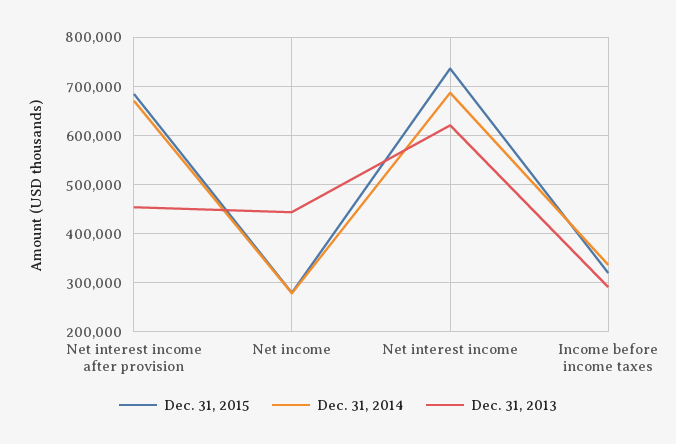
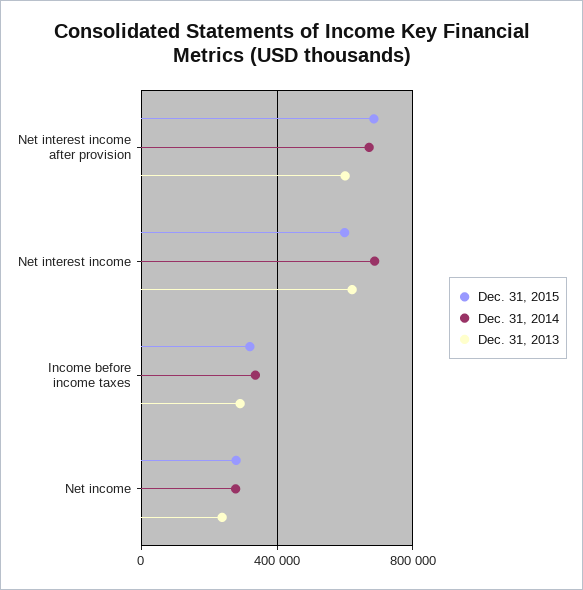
Dec. 31, 2013, Net interest income after provision: 460000 -> 600000
Dec. 31, 2013, Net income: 440000 -> 250000
Dec. 31, 2015, Net interest income: 740000 -> 600000

